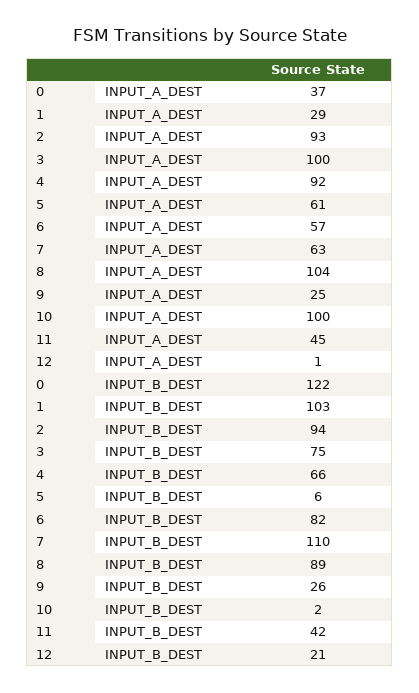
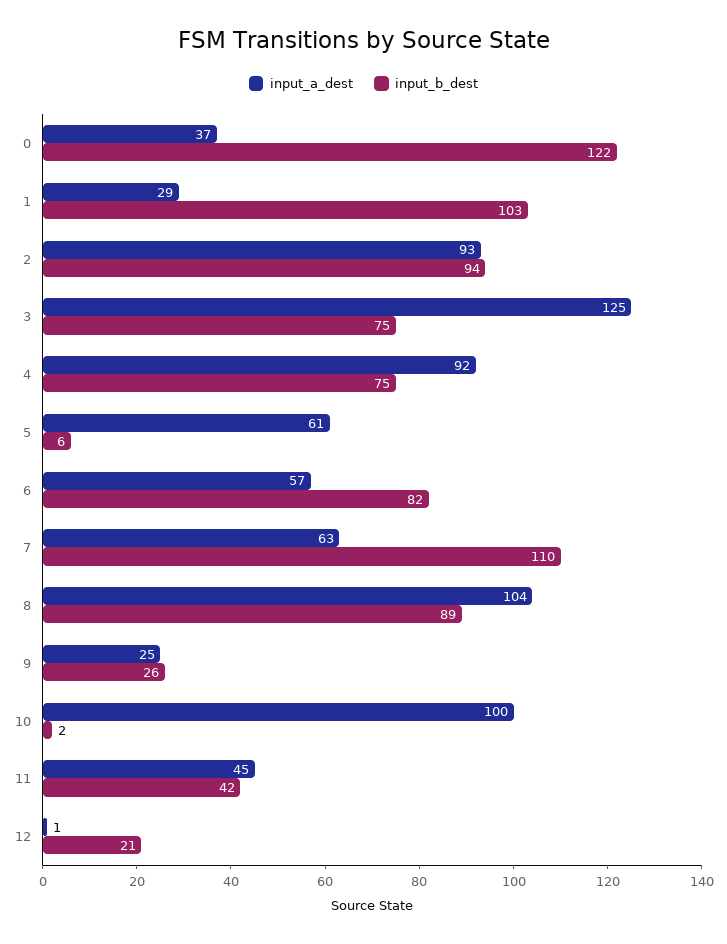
INPUT_A_DEST, 3: 100 -> 125
INPUT_B_DEST, 4: 66 -> 75

